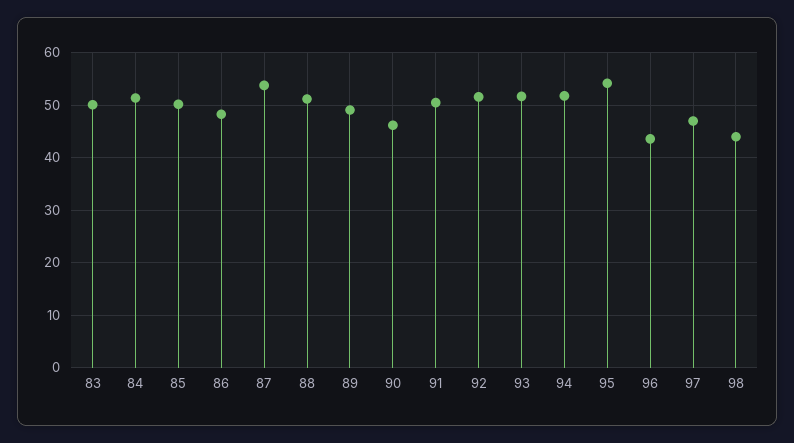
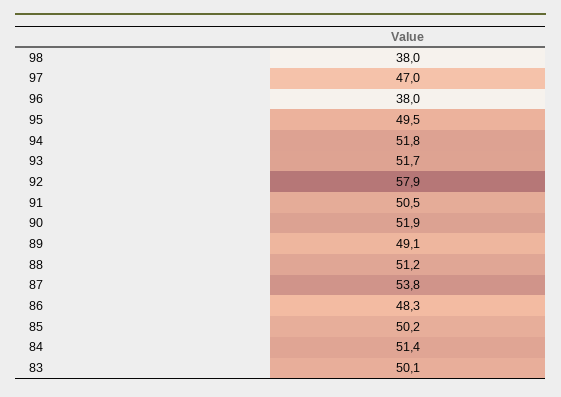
90: 46 -> 51.9
92: 52 -> 57.9
95: 54 -> 49.5
96: 44 -> 38
98: 44 -> 38

